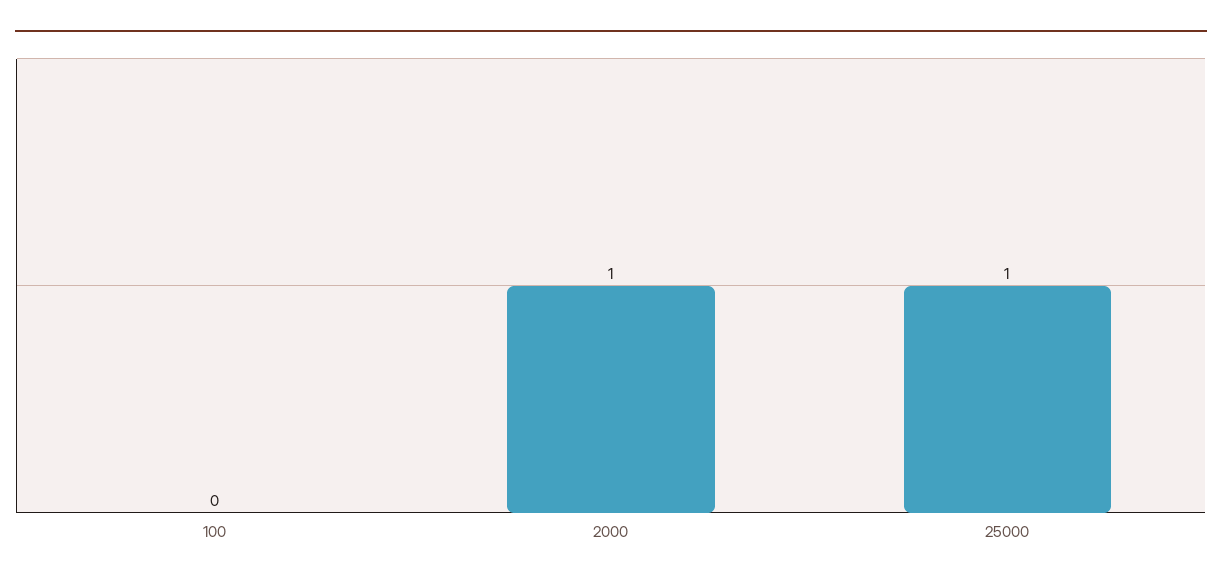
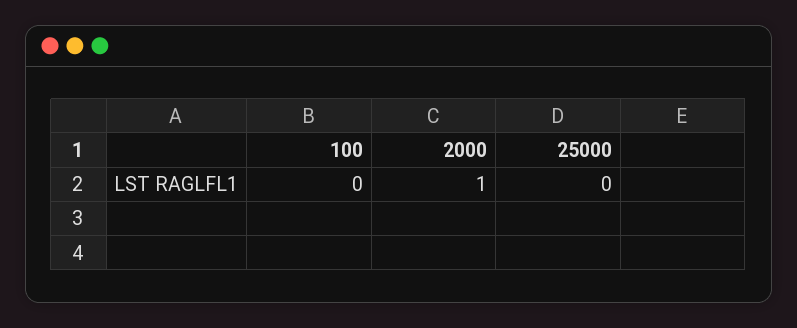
25000: 1 -> 0

